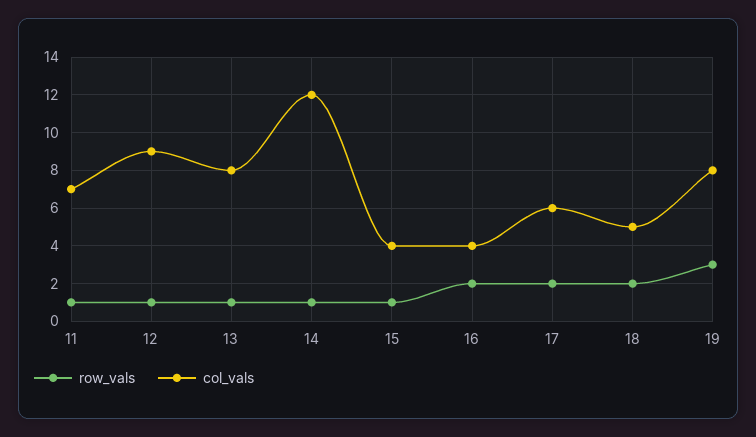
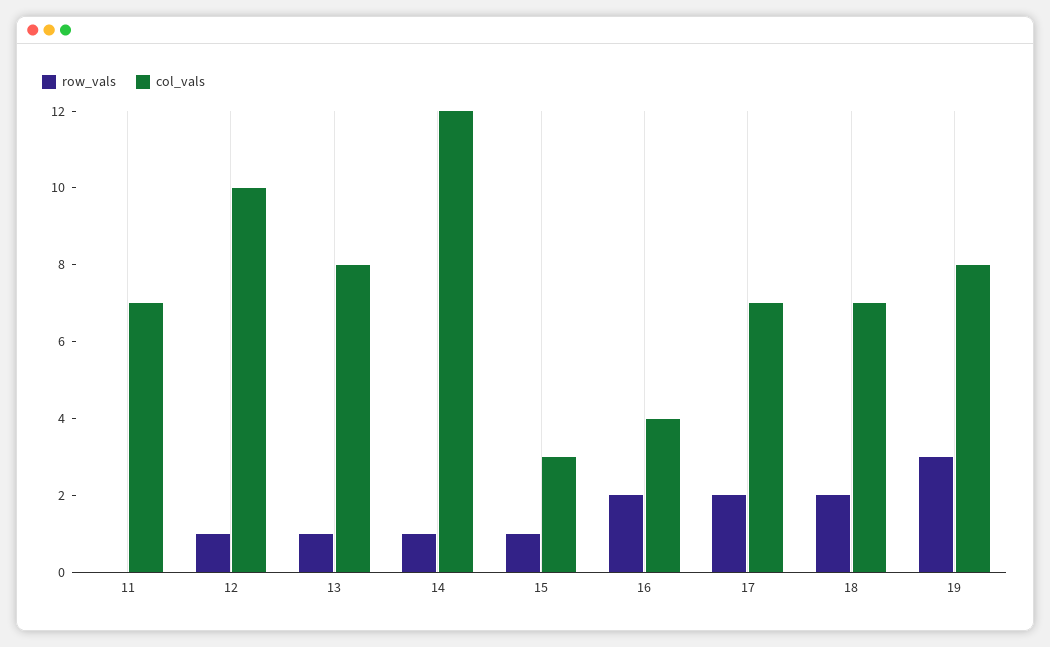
row_vals, 11: 1 -> 0
col_vals, 12: 9 -> 10
col_vals, 15: 4 -> 3
col_vals, 17: 6 -> 7
col_vals, 18: 5 -> 7

